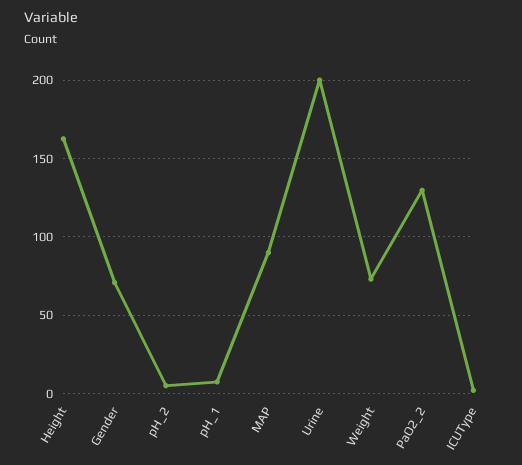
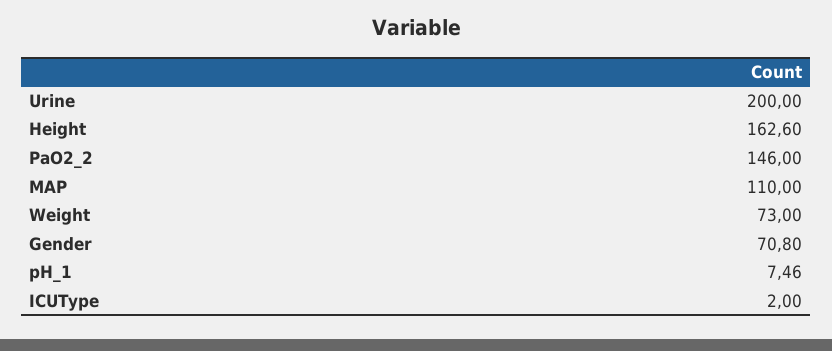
pH_2: 5 -> none
MAP: 90 -> 110
PaO2_2: 130 -> 146

